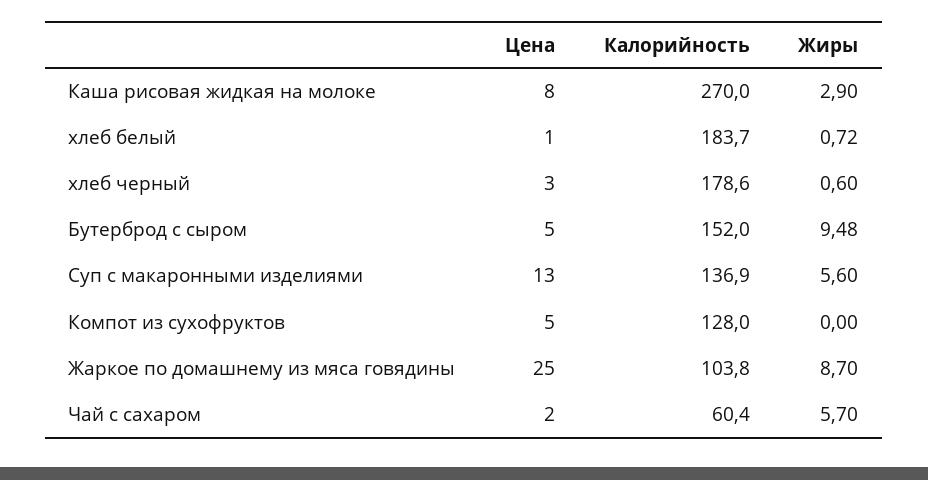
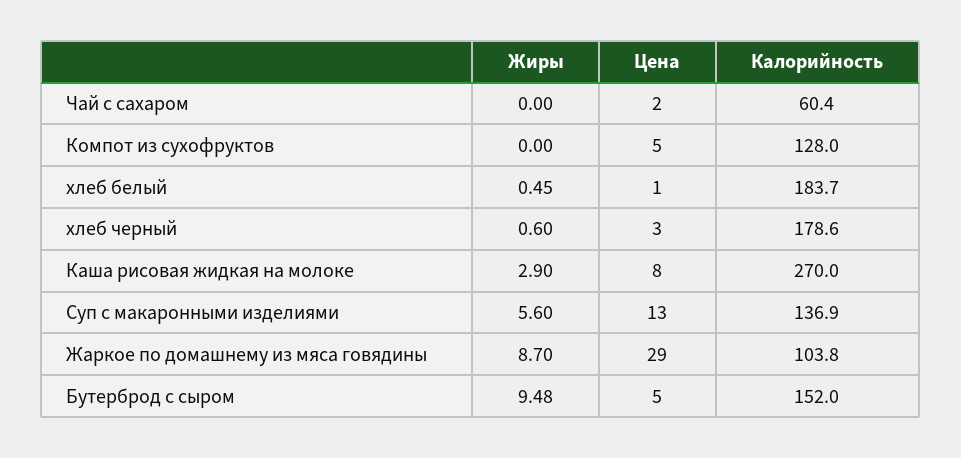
Жиры, хлеб белый: 0.72 -> 0.45
Цена, Жаркое по домашнему из мяса говядины: 25 -> 29
Жиры, Чай с сахаром: 5.7 -> 0

